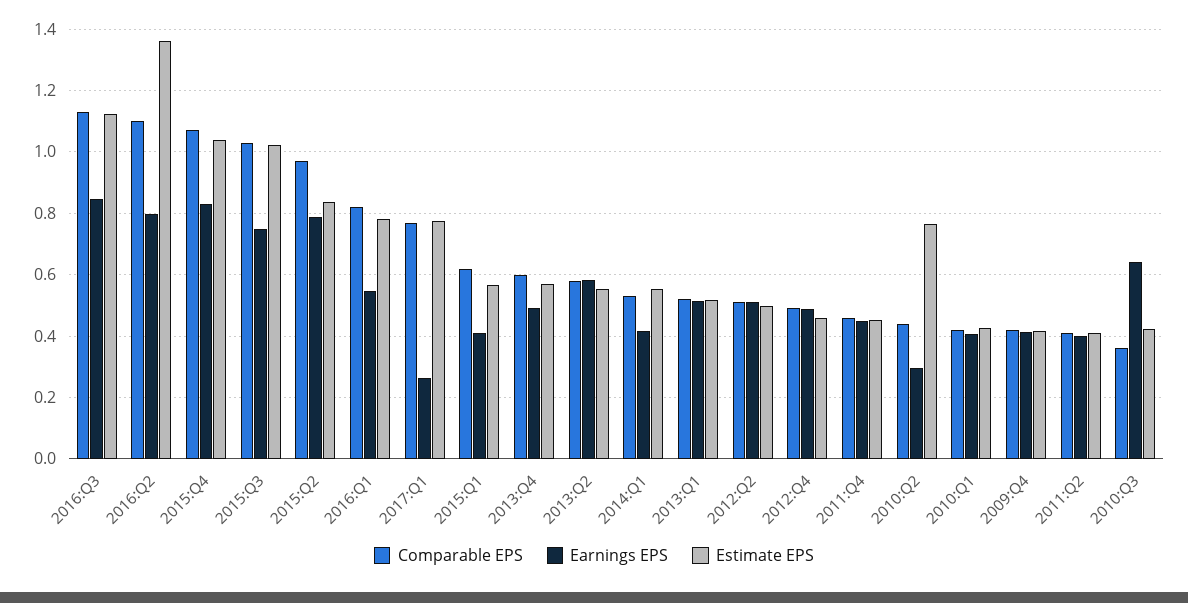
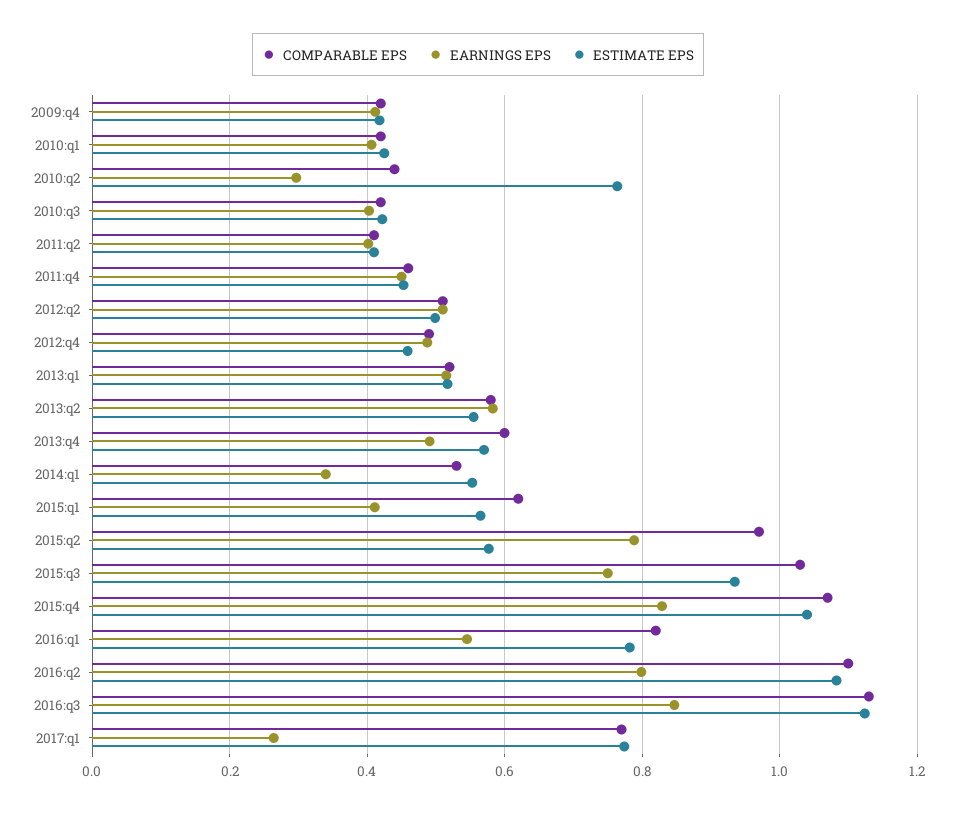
Estimate EPS, 2016:Q2: 1.36 -> 1.08
Estimate EPS, 2015:Q3: 1.02 -> 0.94
Estimate EPS, 2015:Q2: 0.84 -> 0.58
Earnings EPS, 2014:Q1: 0.42 -> 0.34
Comparable EPS, 2010:Q3: 0.36 -> 0.42
Earnings EPS, 2010:Q3: 0.64 -> 0.4

